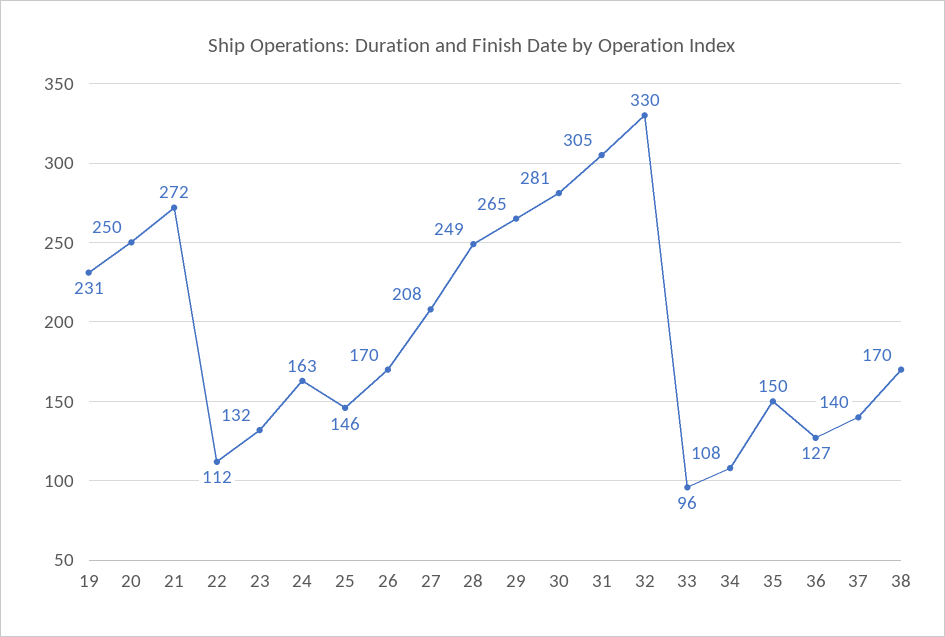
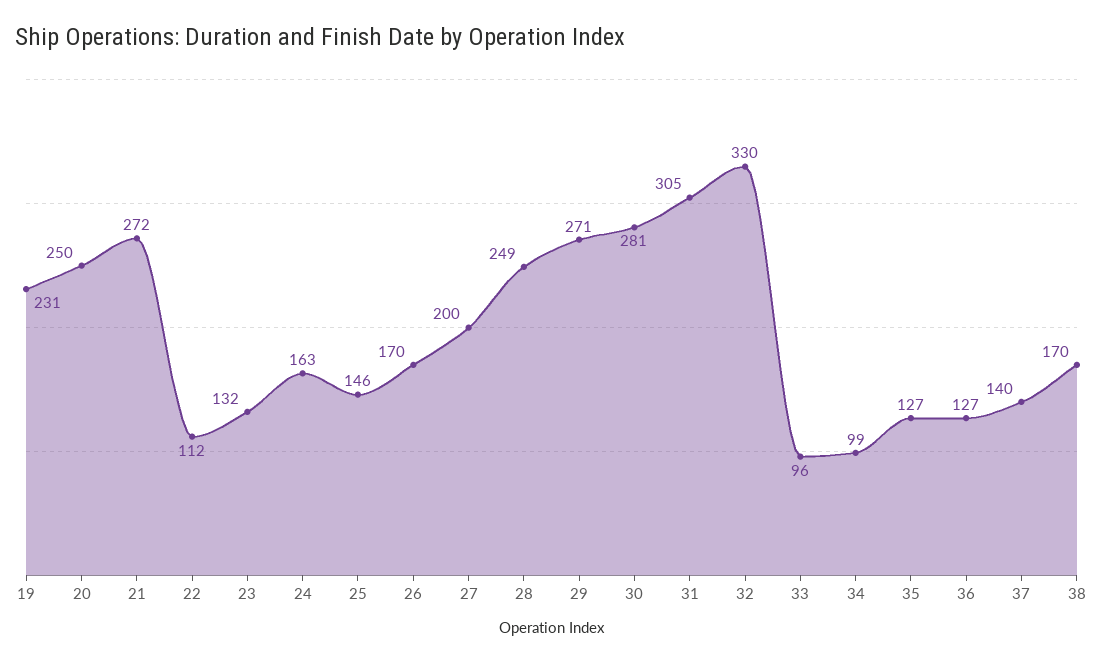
27: 208 -> 200
29: 265 -> 271
34: 108 -> 99
35: 150 -> 127

